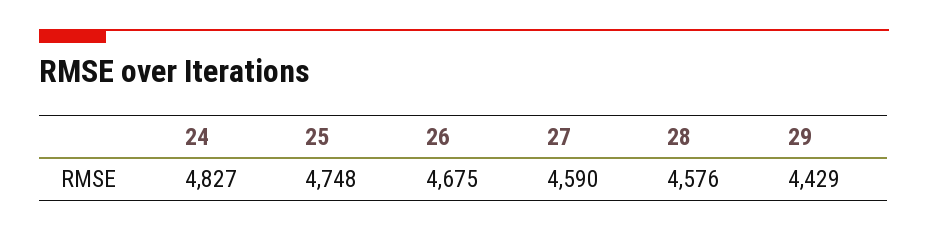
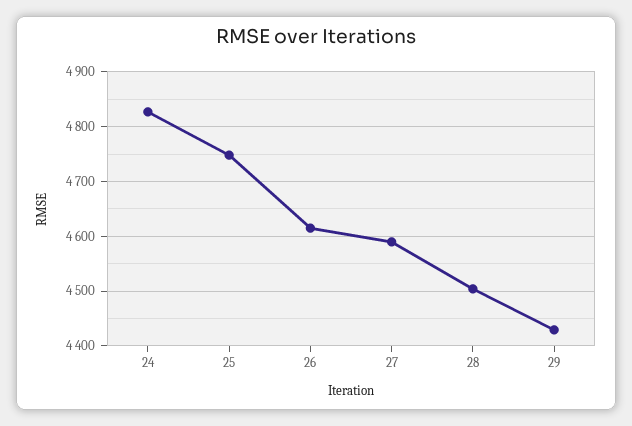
26: 4675 -> 4620
28: 4576 -> 4500

